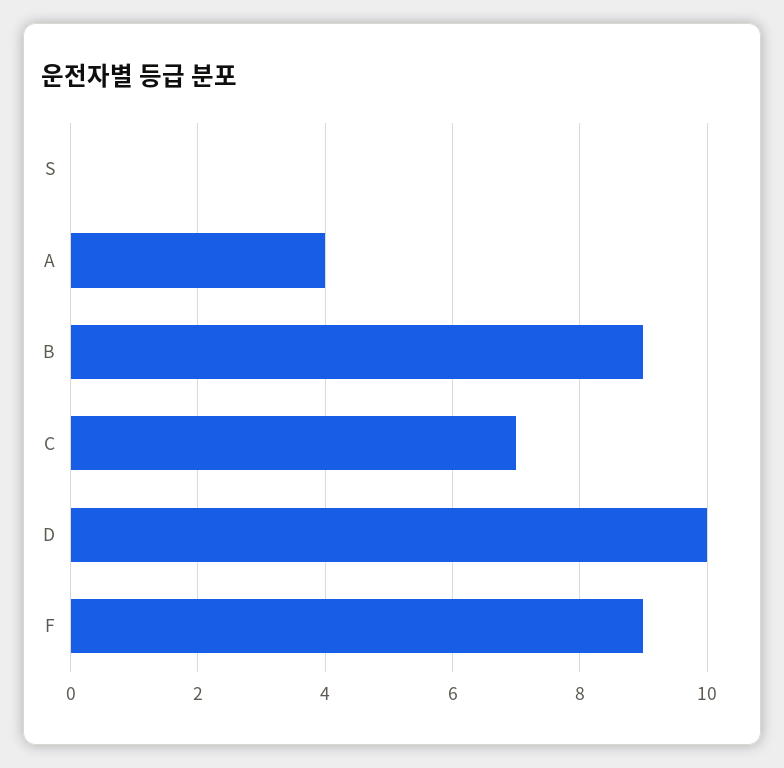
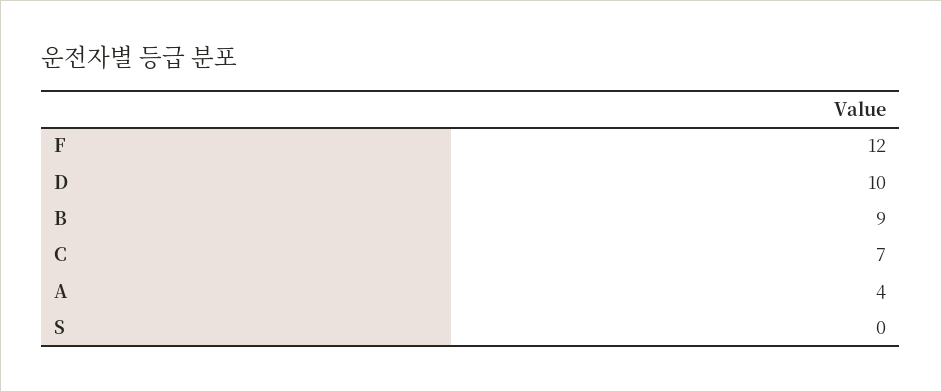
F: 9 -> 12

